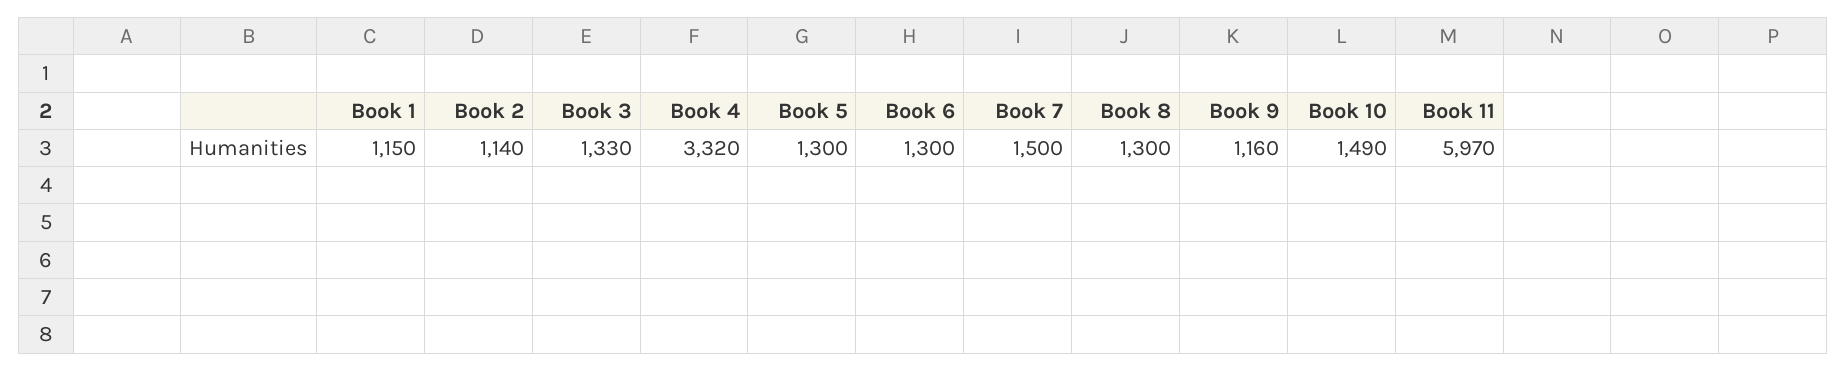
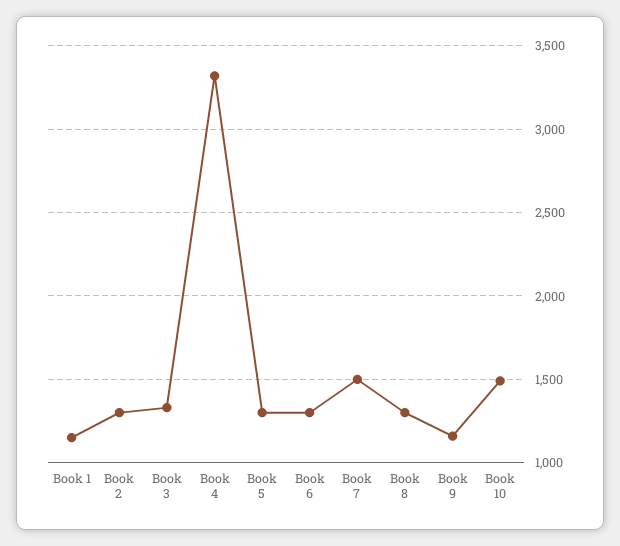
Book 2: 1140 -> 1300
Book 11: 5970 -> none

